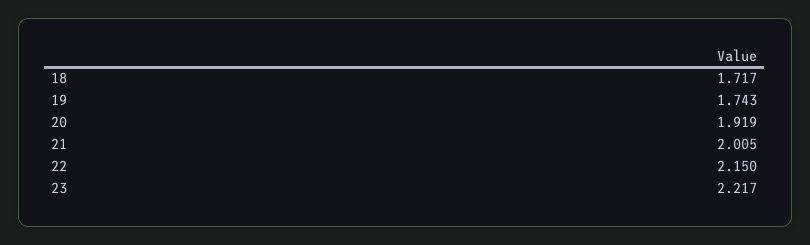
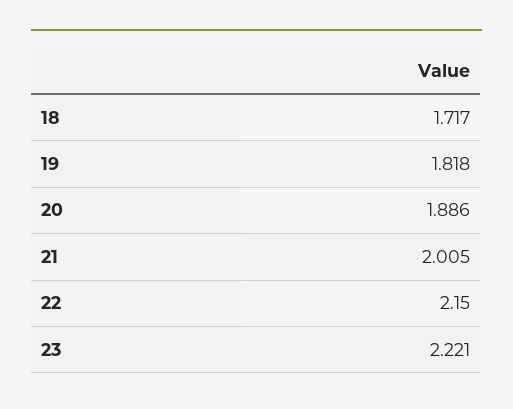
19: 1.743 -> 1.818
20: 1.919 -> 1.886
23: 2.217 -> 2.221

